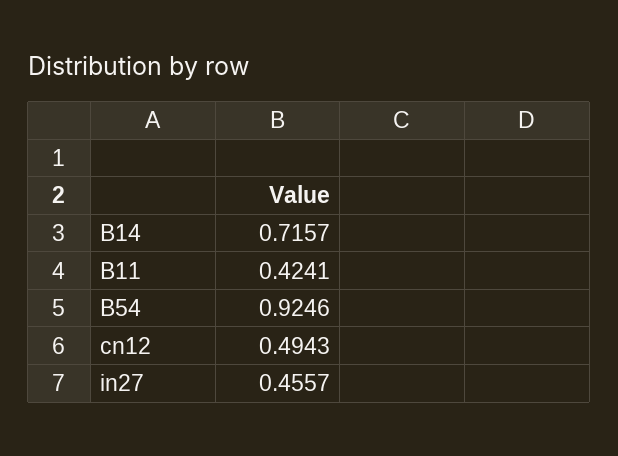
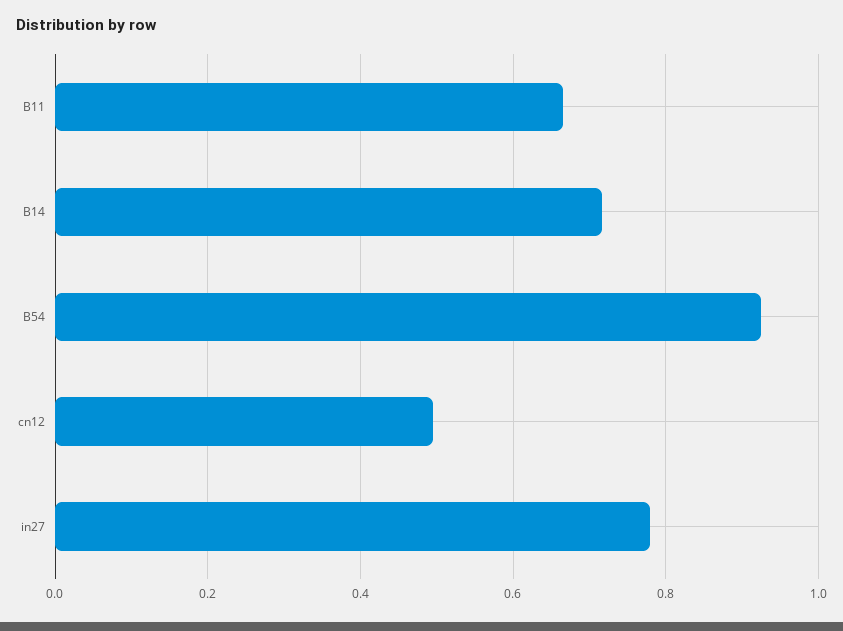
B11: 0.4241 -> 0.66
in27: 0.4557 -> 0.78

